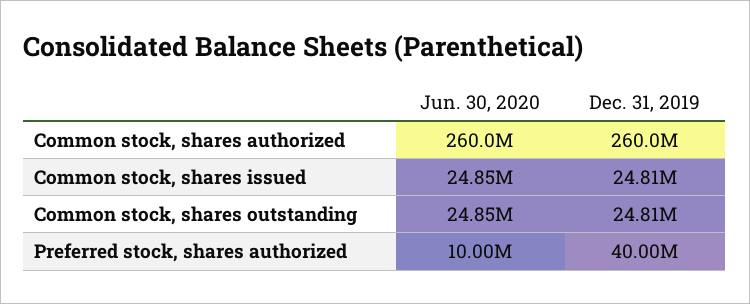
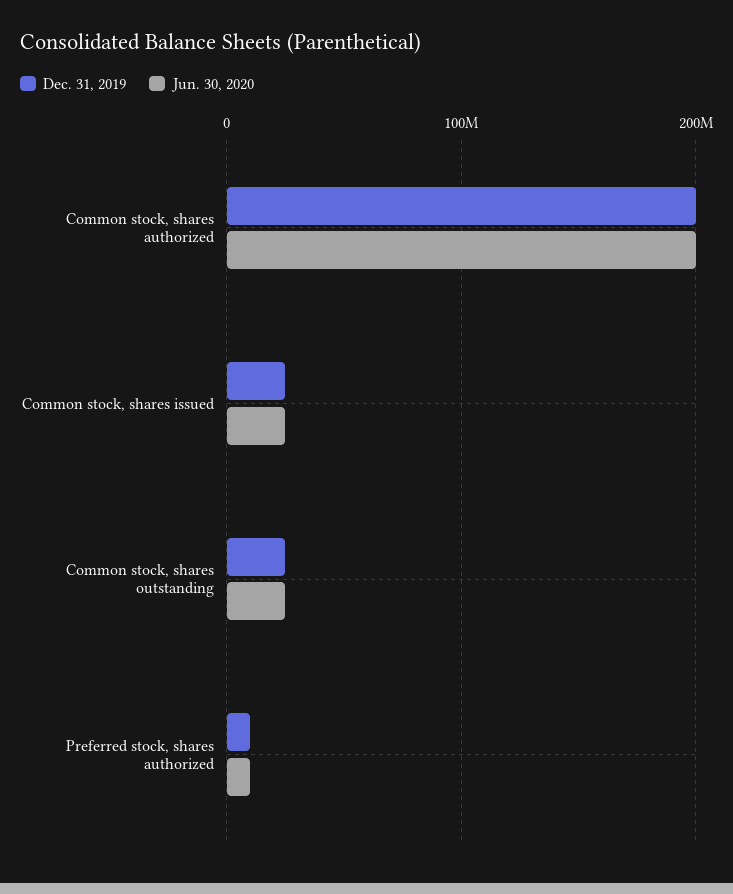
Jun. 30, 2020, Common stock, shares authorized: 260000000 -> 200000000
Dec. 31, 2019, Common stock, shares authorized: 260000000 -> 200000000
Dec. 31, 2019, Preferred stock, shares authorized: 40000000 -> 10000000

